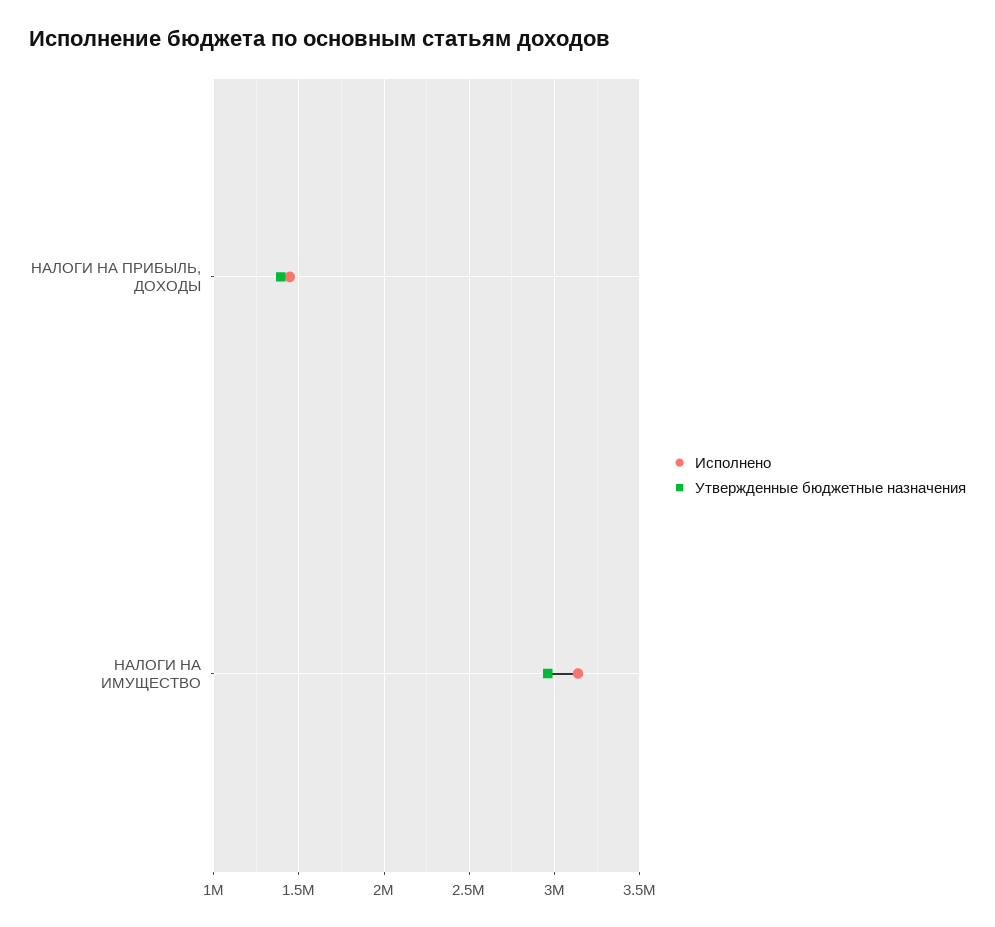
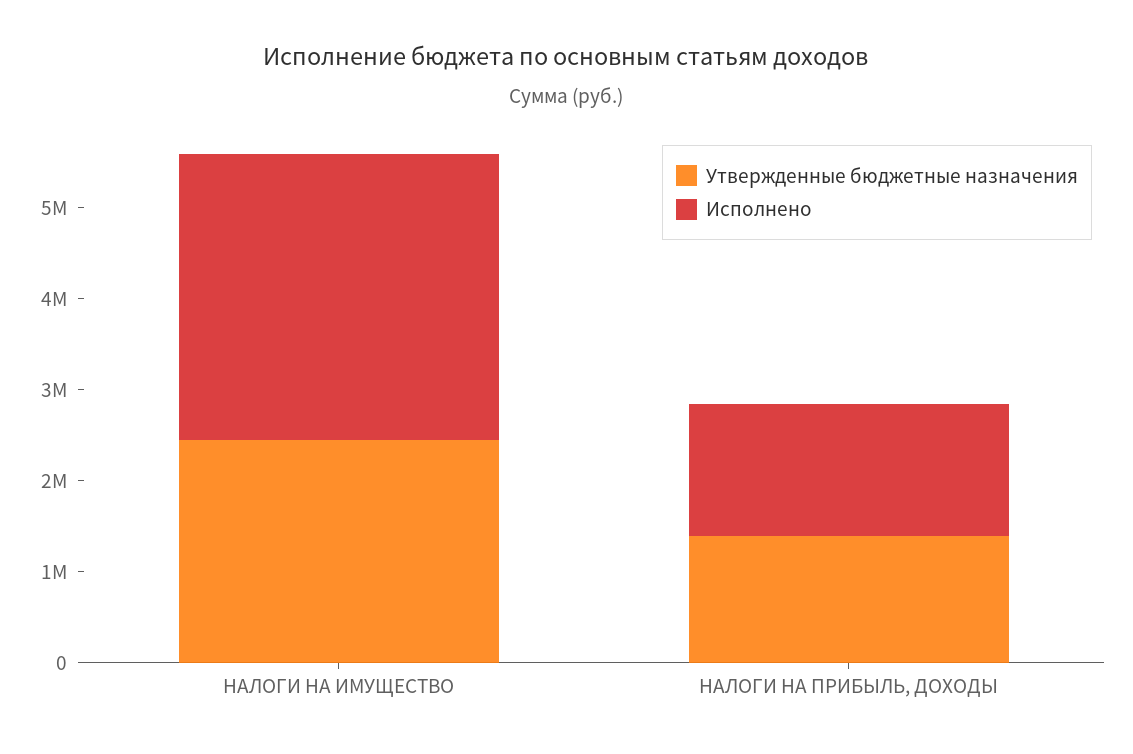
Утвержденные бюджетные назначения, НАЛОГИ НА ИМУЩЕСТВО: 2950000 -> 2400000

